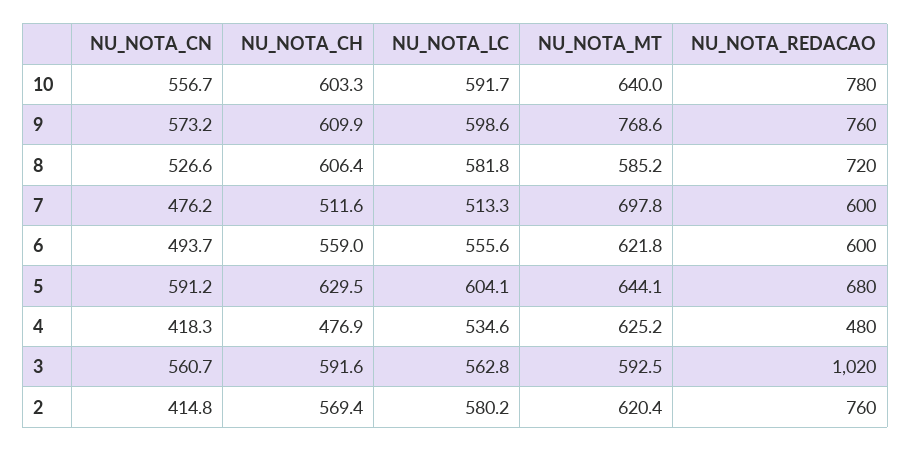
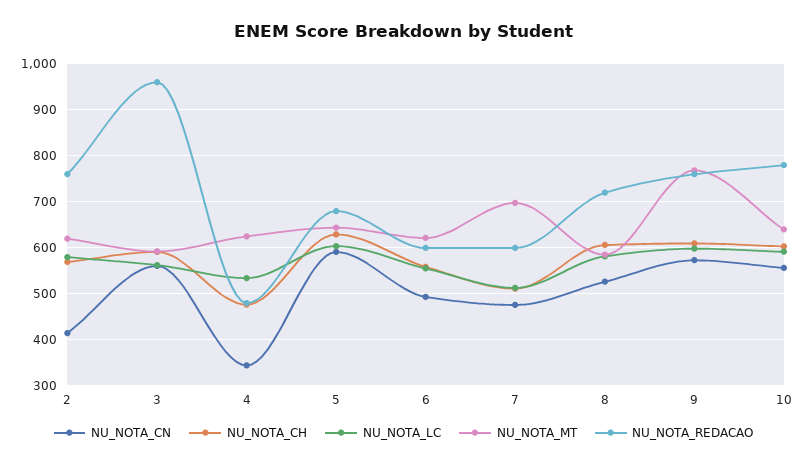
NU_NOTA_CN, 4: 418.3 -> 340
NU_NOTA_REDACAO, 3: 1020 -> 960

